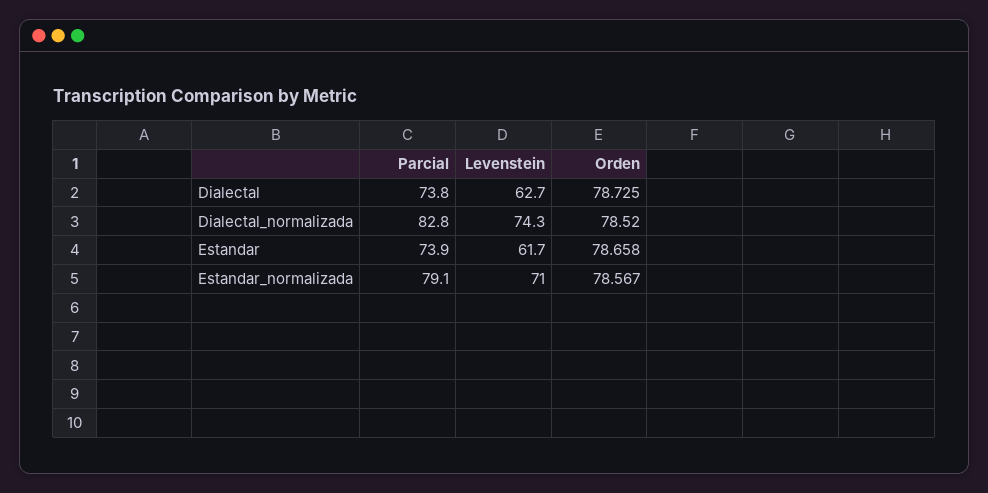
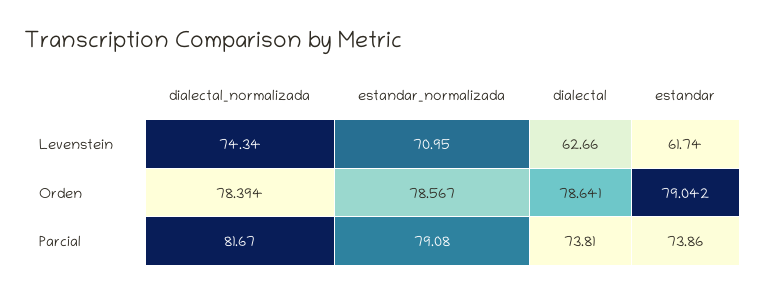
Orden, Dialectal: 78.725 -> 78.641
Parcial, Dialectal_normalizada: 82.8 -> 81.67
Orden, Dialectal_normalizada: 78.52 -> 78.394
Orden, Estandar: 78.658 -> 79.042

